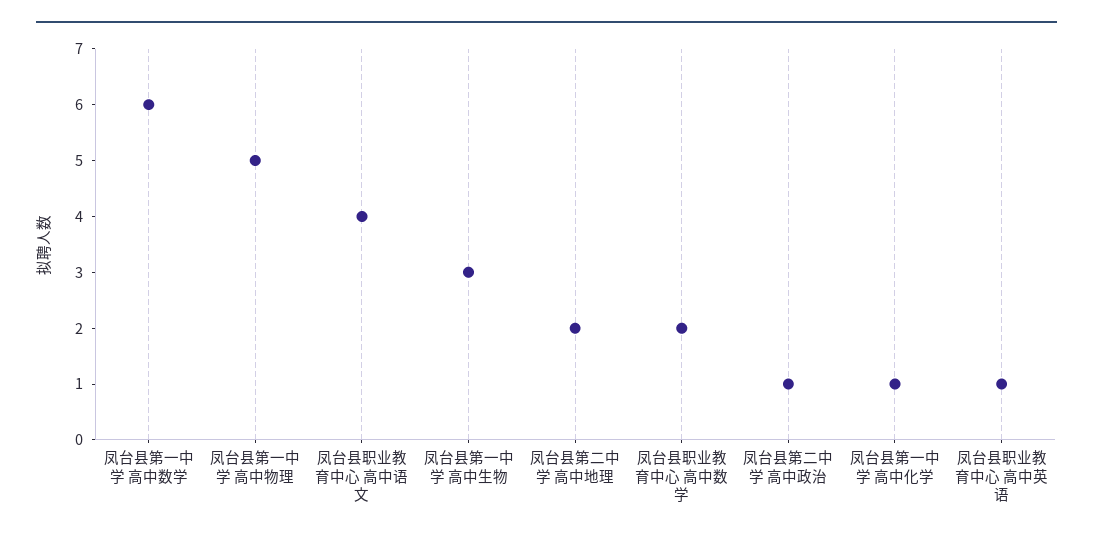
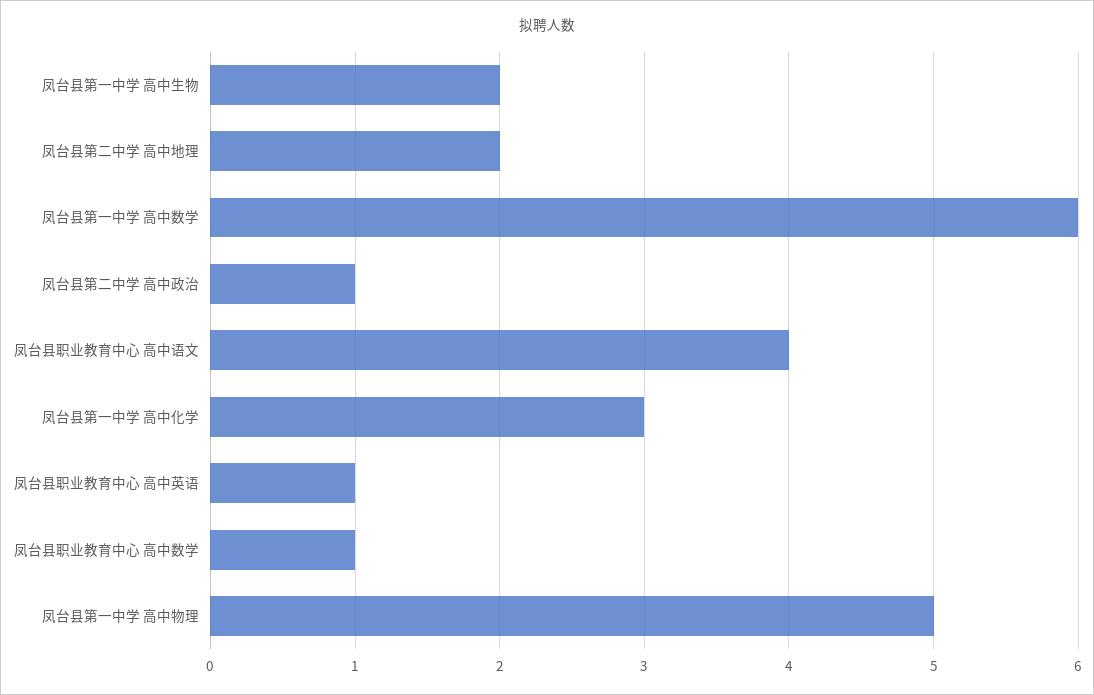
凤台县第一中学 高中生物: 3 -> 2
凤台县职业教育中心 高中数学: 2 -> 1
凤台县第一中学 高中化学: 1 -> 3

